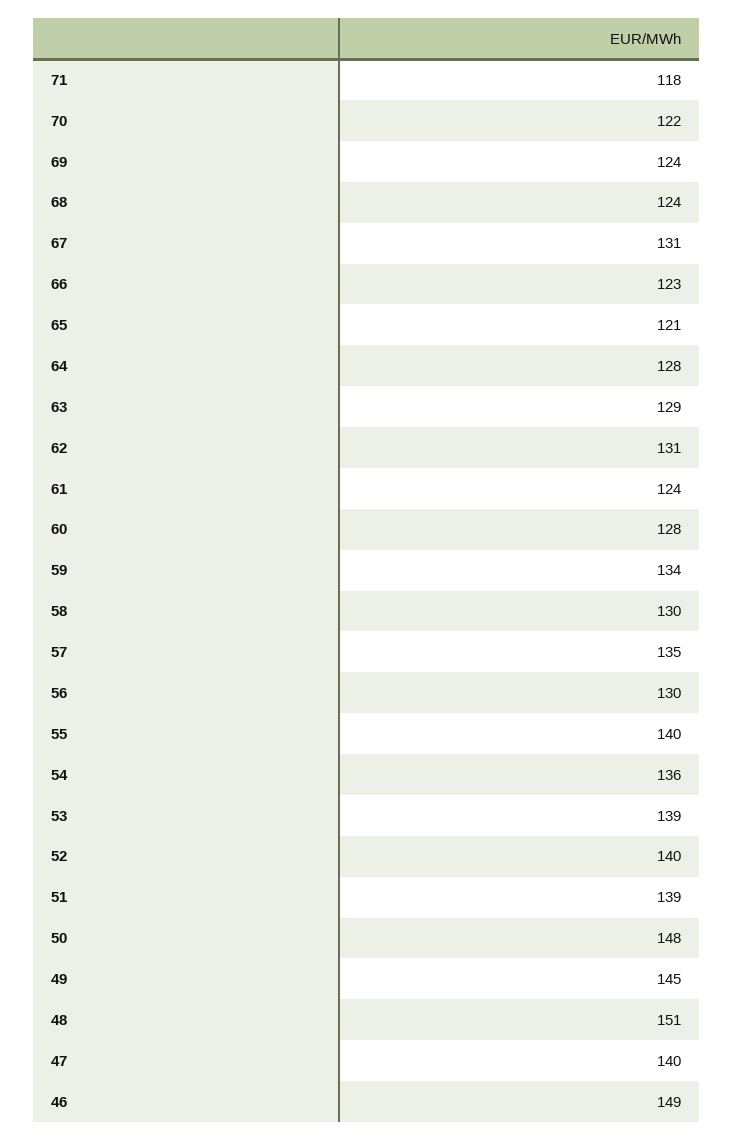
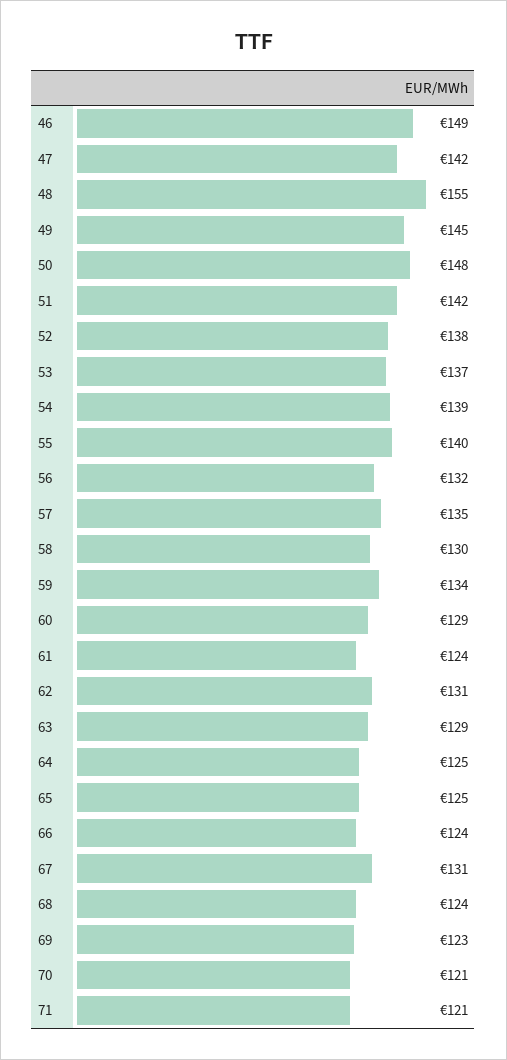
71: 118 -> 121
70: 122 -> 121
69: 124 -> 123
66: 123 -> 124
65: 121 -> 125
64: 128 -> 125
60: 128 -> 129
56: 130 -> 132
54: 136 -> 139
53: 139 -> 137
52: 140 -> 138
51: 139 -> 142
48: 151 -> 155
47: 140 -> 142

